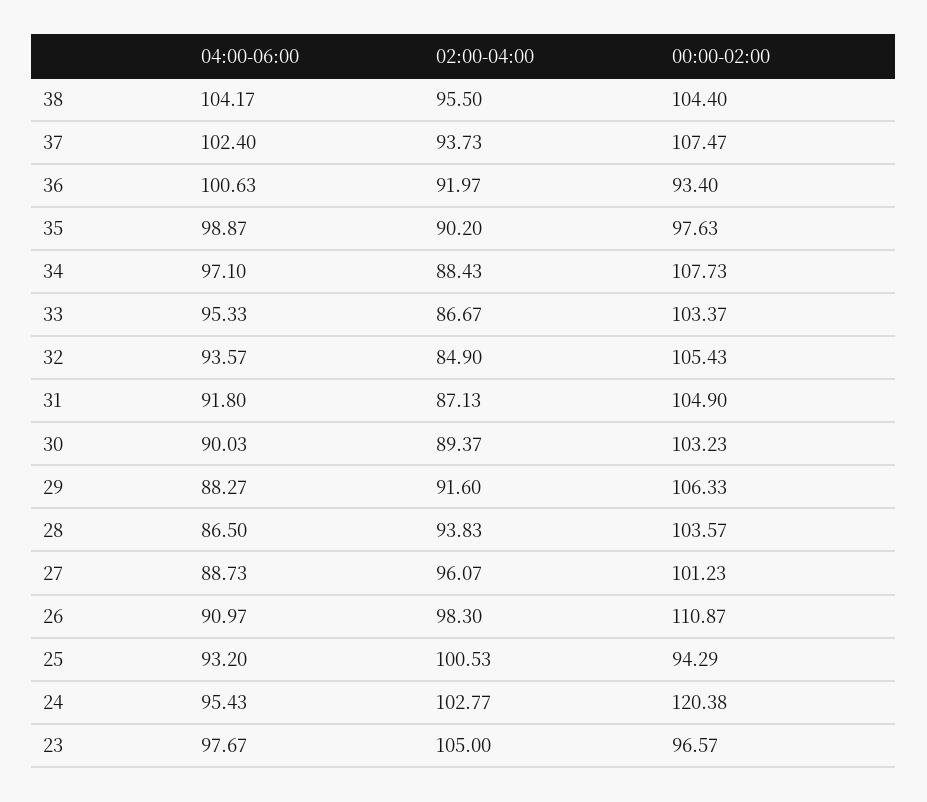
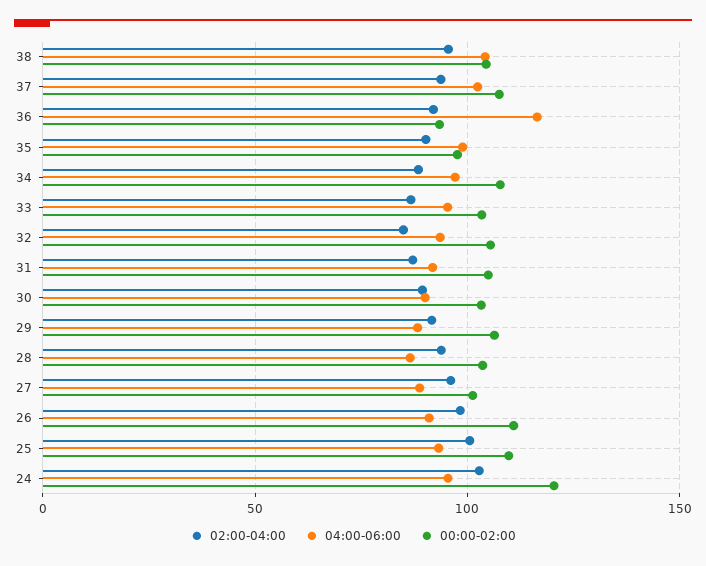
04:00-06:00, 36: 100.63 -> 115
00:00-02:00, 25: 94.29 -> 110
04:00-06:00, 23: 97.67 -> none
02:00-04:00, 23: 105 -> none
00:00-02:00, 23: 96.57 -> none

